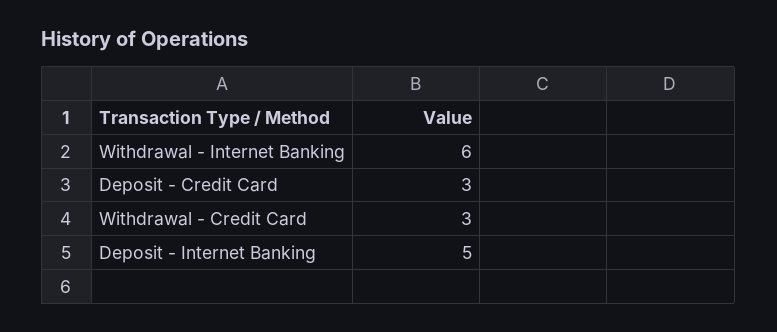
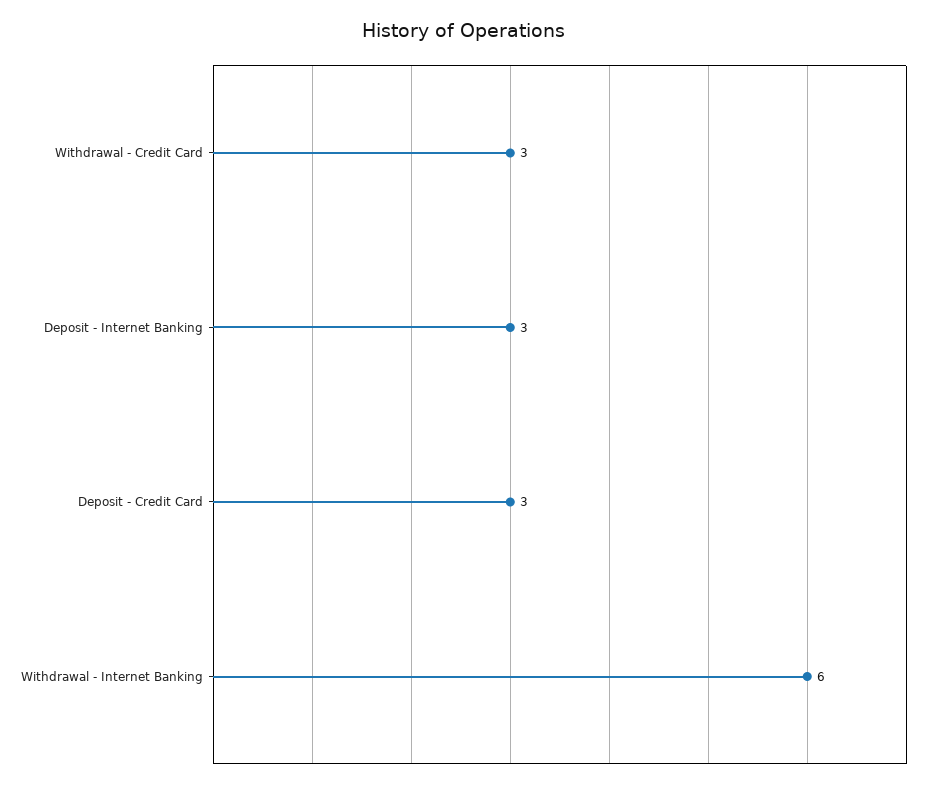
Deposit - Internet Banking: 5 -> 3

